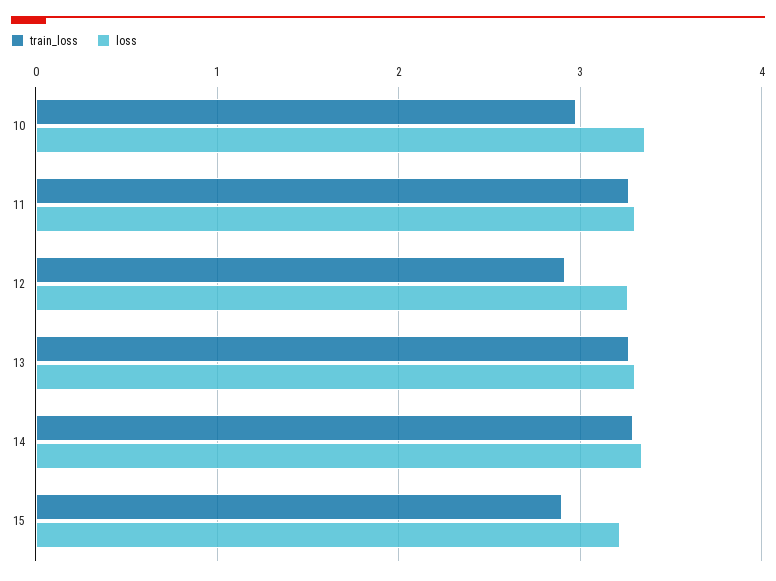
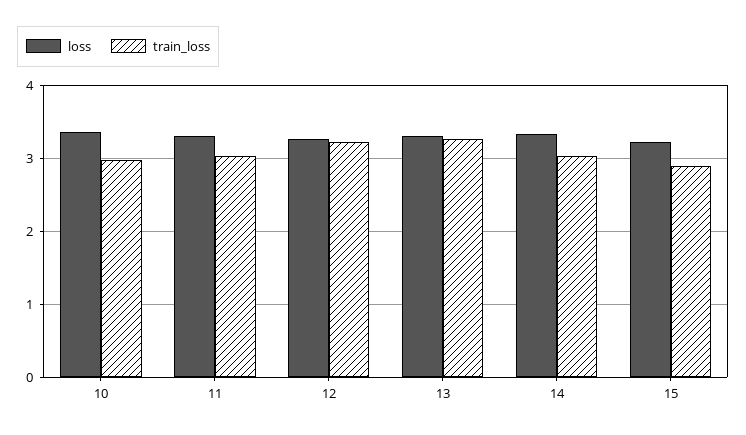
train_loss, 11: 3.3 -> 3
train_loss, 12: 2.9 -> 3.2
train_loss, 14: 3.3 -> 3

